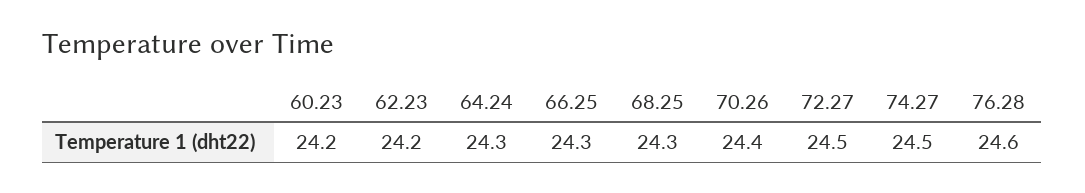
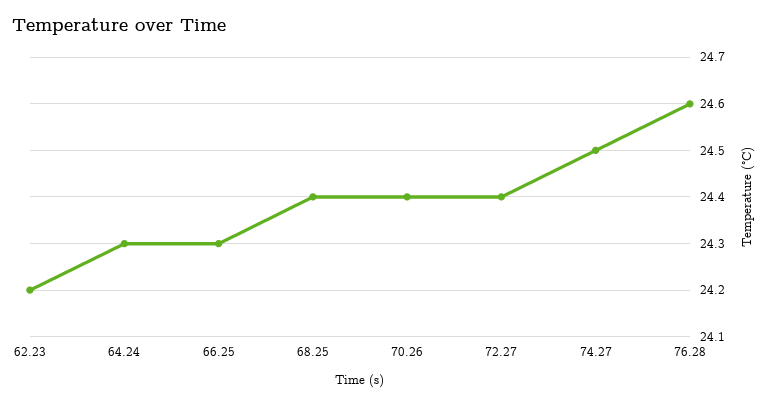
60.23: 24.2 -> none
68.25: 24.3 -> 24.4
72.27: 24.5 -> 24.4

